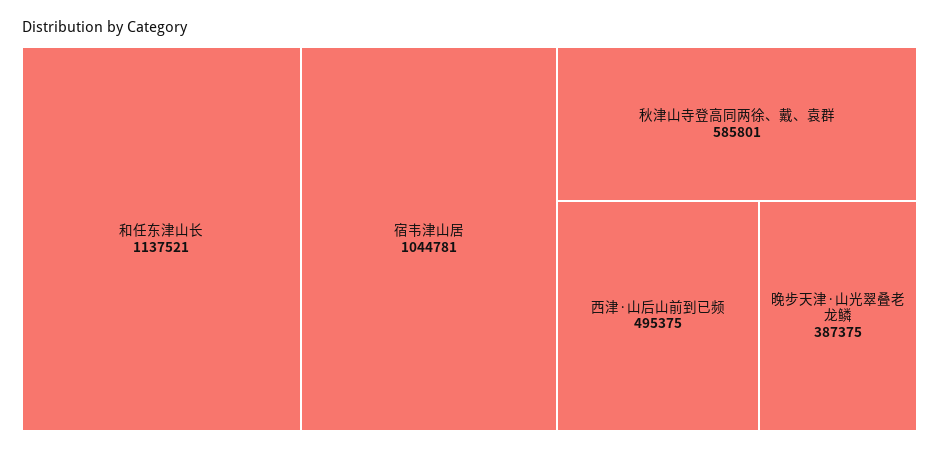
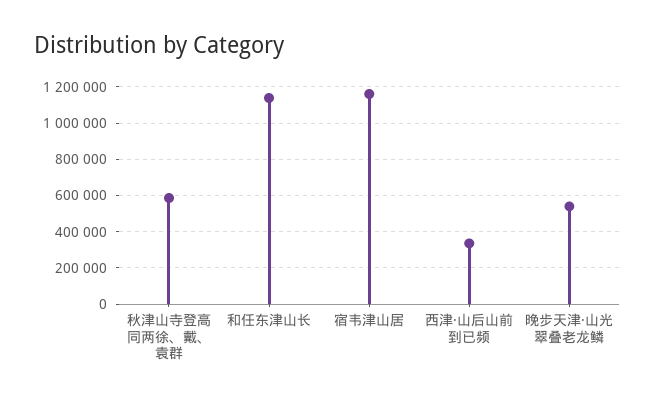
宿韦津山居: 1044781 -> 1150000
西津·山后山前到已频: 495375 -> 350000
晚步天津·山光翠叠老龙鳞: 387375 -> 550000

